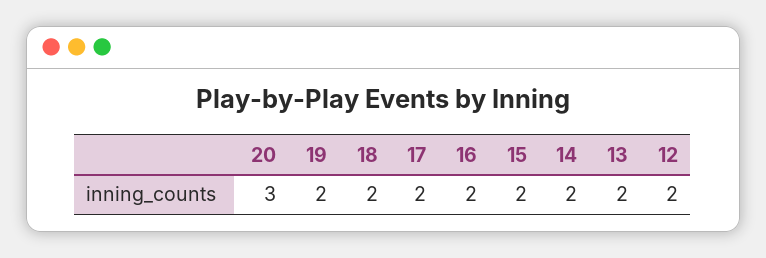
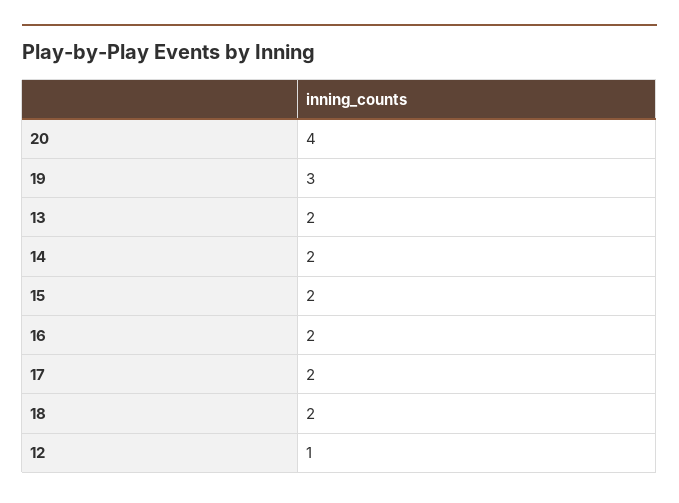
20: 3 -> 4
19: 2 -> 3
12: 2 -> 1

